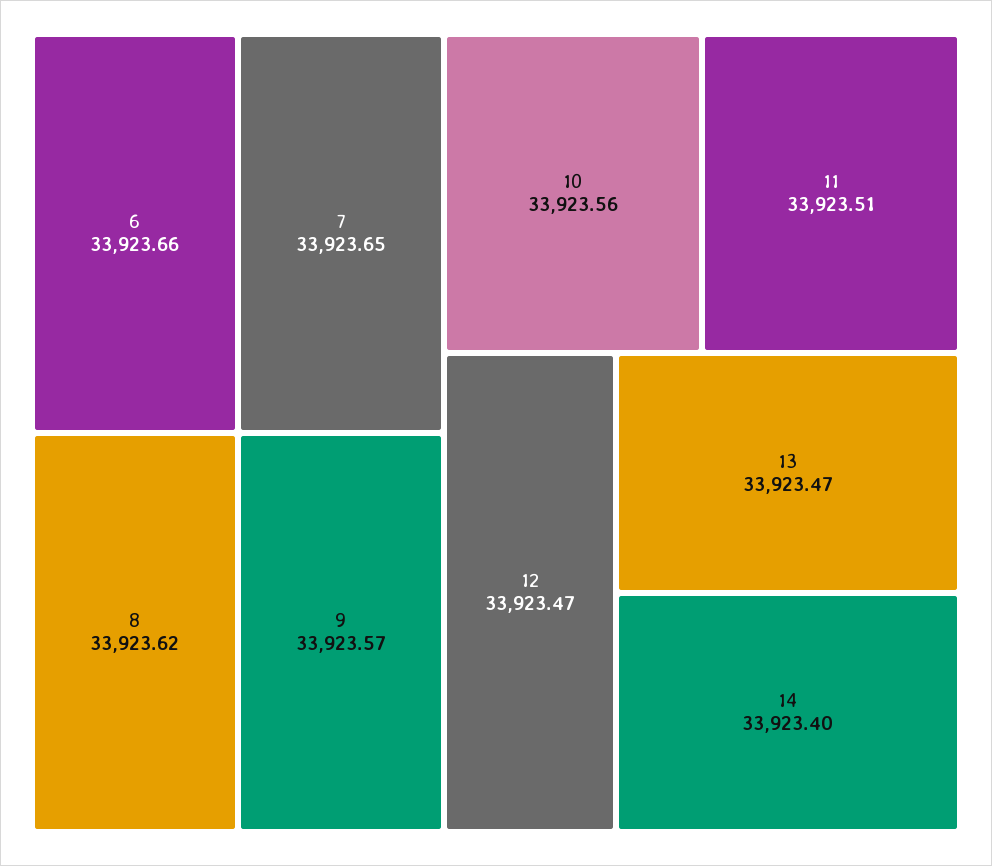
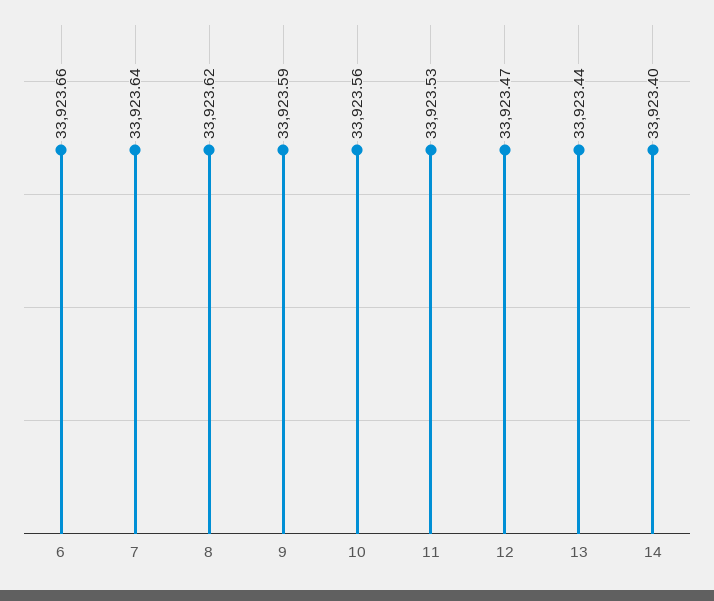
7: 33923.65 -> 33923.64
9: 33923.57 -> 33923.59
11: 33923.51 -> 33923.53
13: 33923.47 -> 33923.44

